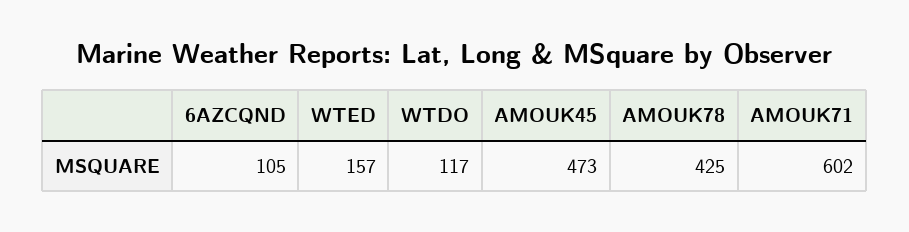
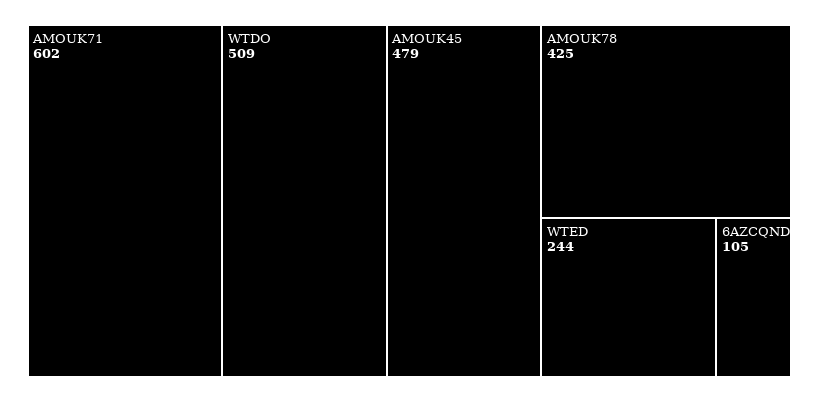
WTED: 157 -> 244
WTDO: 117 -> 509
AMOUK45: 473 -> 479

